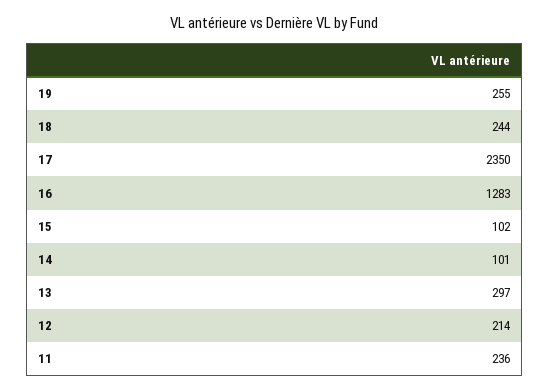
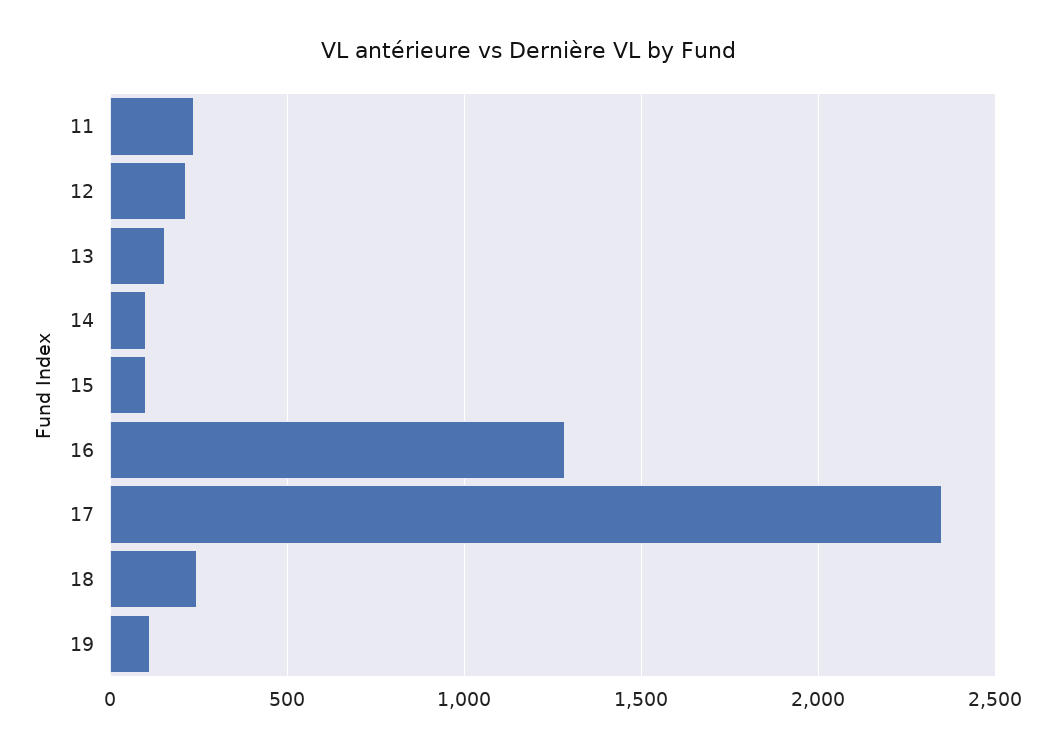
19: 255 -> 100
13: 297 -> 150

